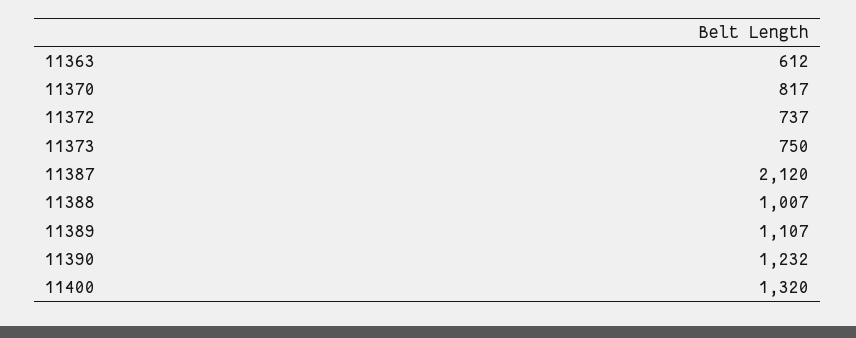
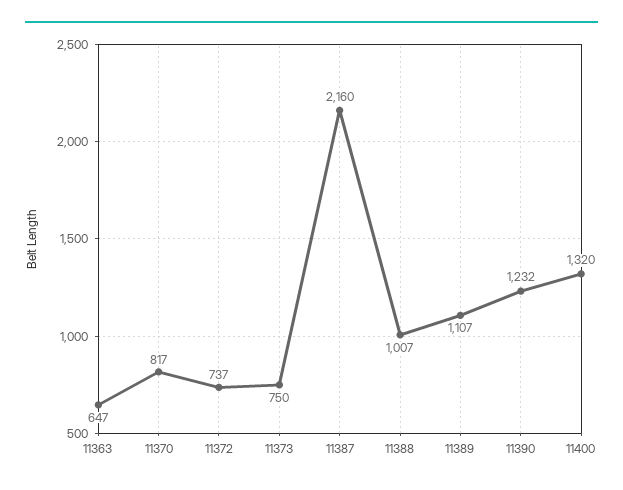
11363: 612 -> 647
11387: 2120 -> 2160

